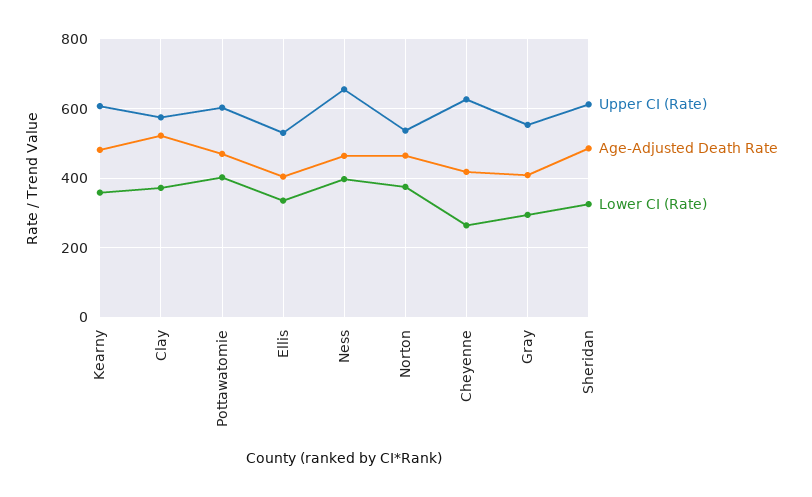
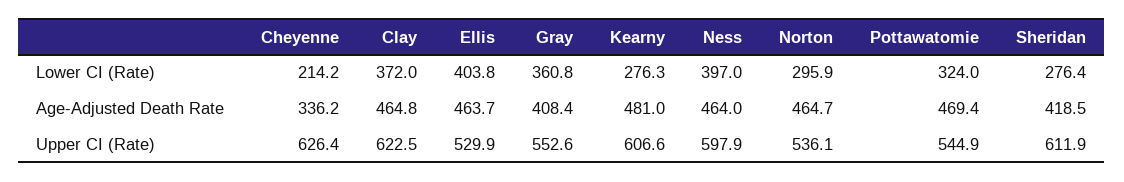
Lower CI (Rate), Kearny: 360 -> 276.3
Upper CI (Rate), Clay: 580 -> 622.5
Age-Adjusted Death Rate, Clay: 520 -> 464.8
Upper CI (Rate), Pottawatomie: 600 -> 544.9
Lower CI (Rate), Pottawatomie: 400 -> 324
Age-Adjusted Death Rate, Ellis: 400 -> 463.7
Lower CI (Rate), Ellis: 340 -> 403.8
Upper CI (Rate), Ness: 660 -> 597.9
Lower CI (Rate), Norton: 380 -> 295.9
Age-Adjusted Death Rate, Cheyenne: 420 -> 336.2
Lower CI (Rate), Cheyenne: 260 -> 214.2
Lower CI (Rate), Gray: 300 -> 360.8
Age-Adjusted Death Rate, Sheridan: 480 -> 418.5
Lower CI (Rate), Sheridan: 320 -> 276.4

